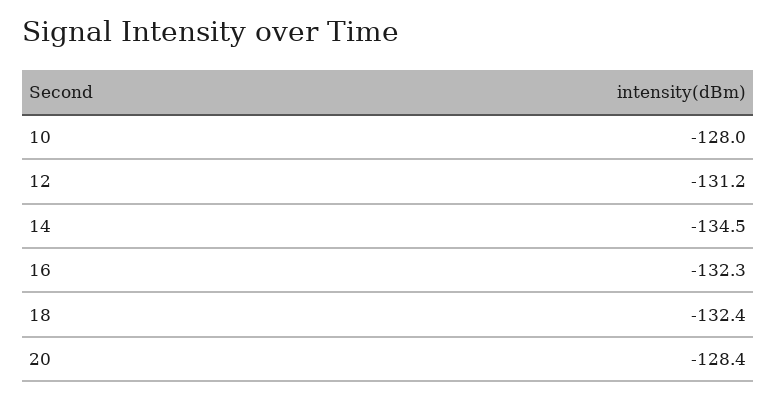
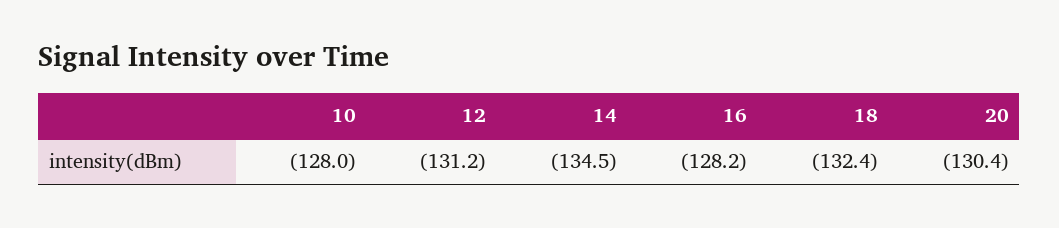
16: -132.3 -> -128.2
20: -128.4 -> -130.4

